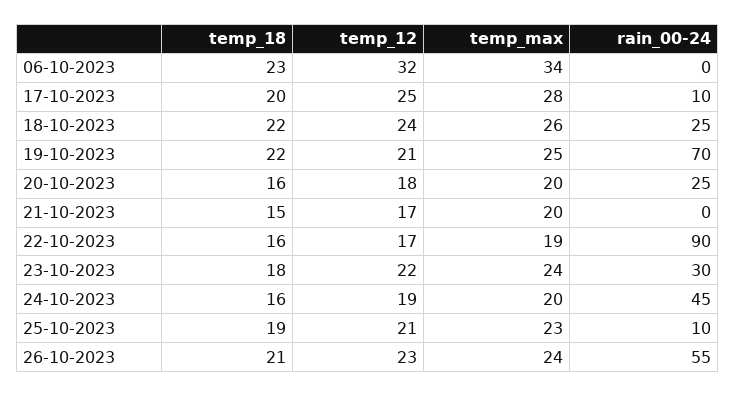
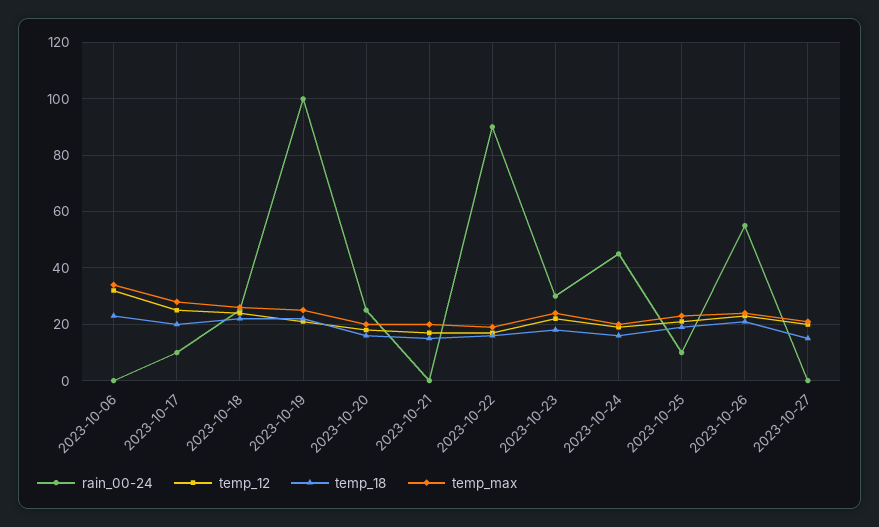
rain_00-24, 19-10-2023: 70 -> 100
rain_00-24, 2023-10-27: none -> 0
temp_12, 2023-10-27: none -> 20
temp_18, 2023-10-27: none -> 15
temp_max, 2023-10-27: none -> 20

